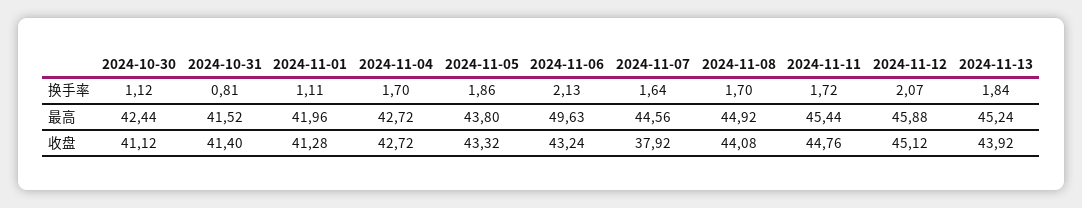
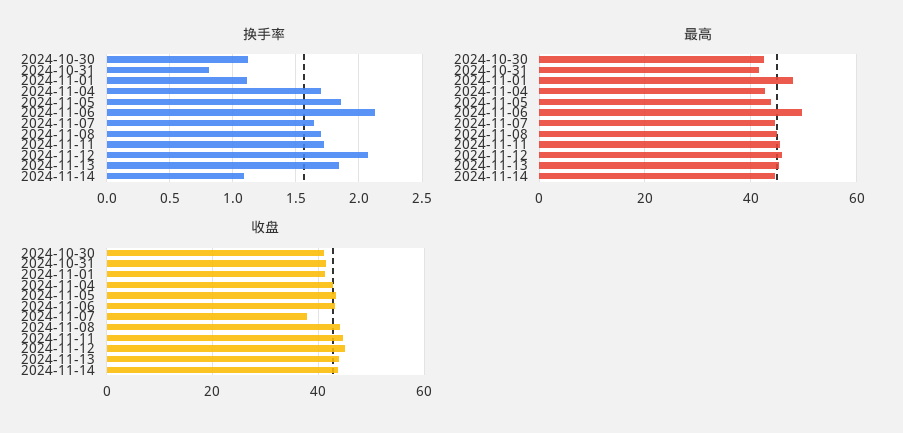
最高, 2024-11-01: 41.96 -> 48
换手率, 2024-11-14: none -> 1.1
最高, 2024-11-14: none -> 44
收盘, 2024-11-14: none -> 44

